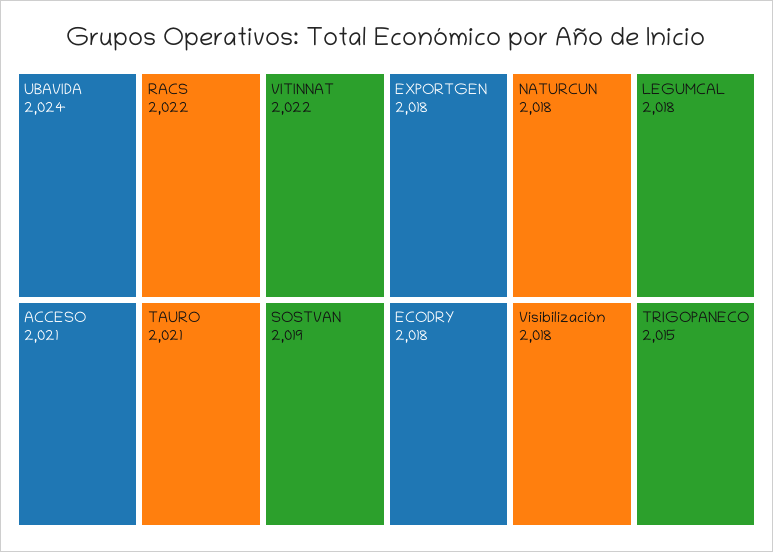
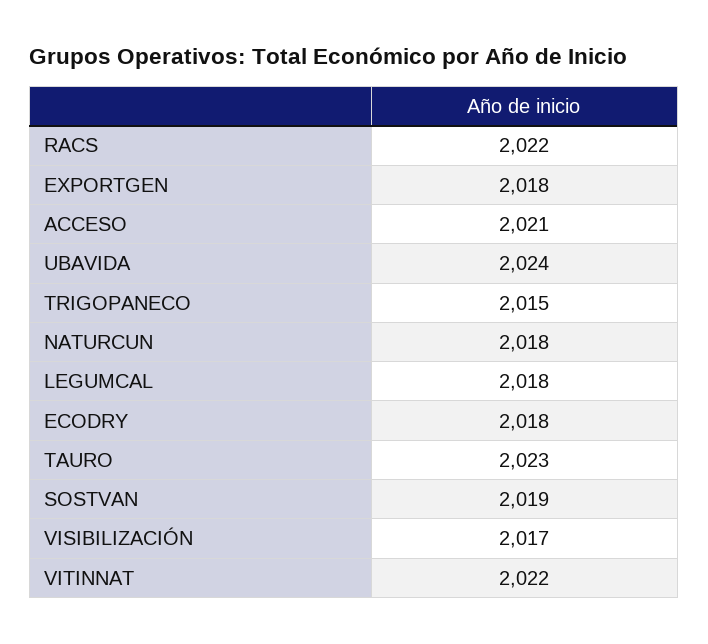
TAURO: 2021 -> 2023
Visibilización: 2018 -> 2017

